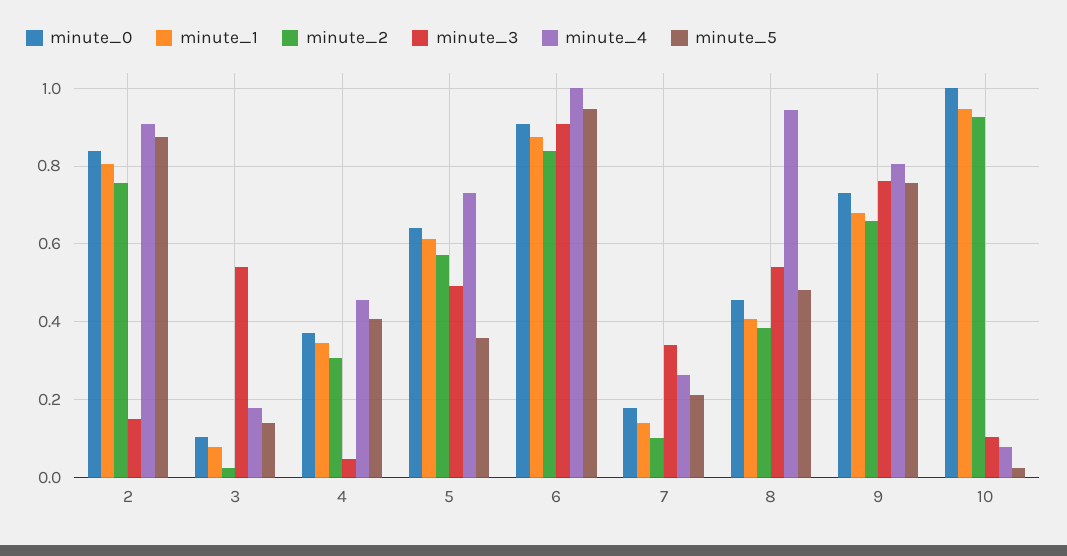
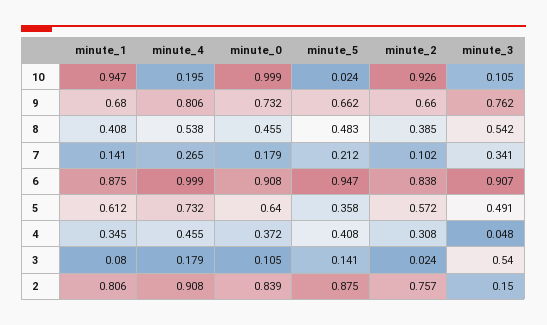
minute_4, 8: 0.94 -> 0.538
minute_5, 9: 0.76 -> 0.662
minute_4, 10: 0.08 -> 0.195

